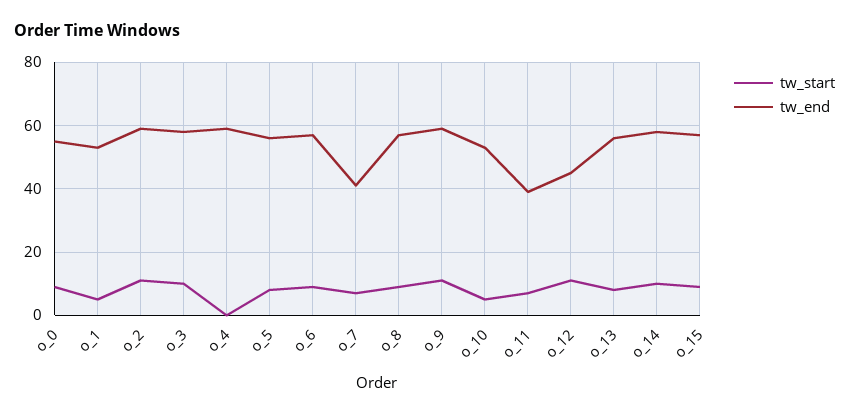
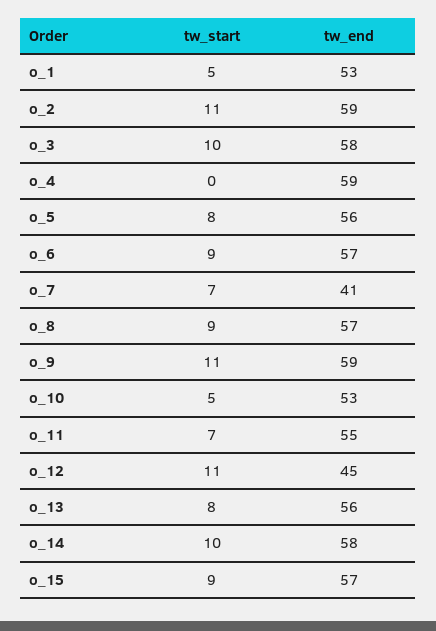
tw_start, o_0: 10 -> none
tw_end, o_0: 55 -> none
tw_end, o_11: 40 -> 55

